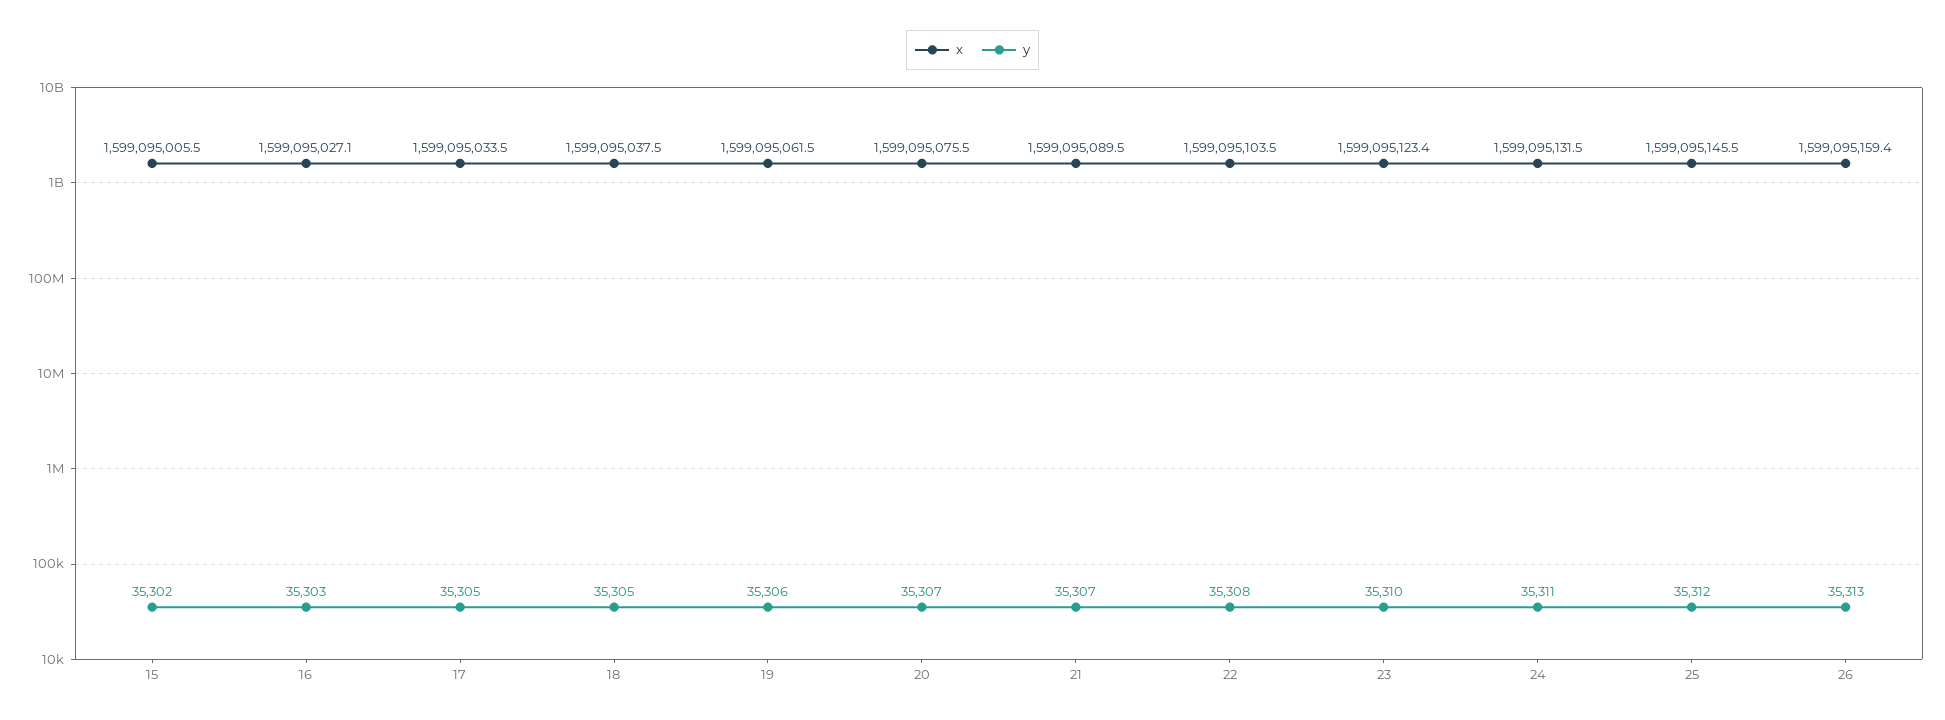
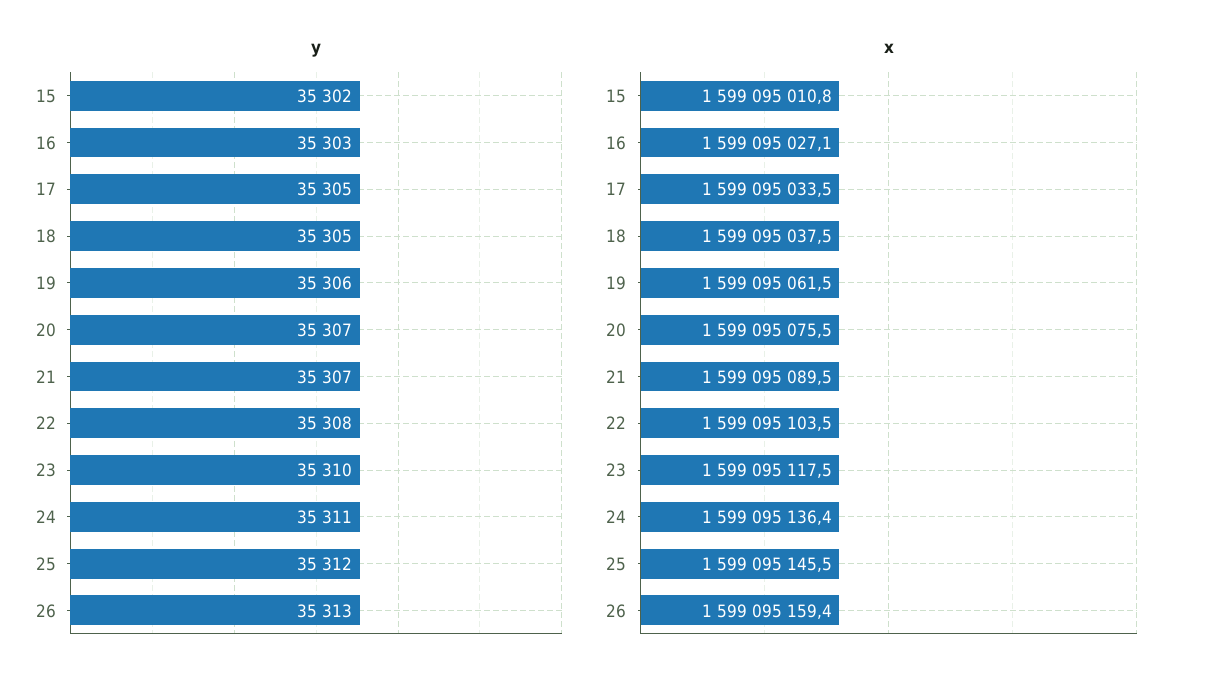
x, 15: 1599095005.5 -> 1599095010.8
x, 23: 1599095123.4 -> 1599095117.5
x, 24: 1599095131.5 -> 1599095136.4

